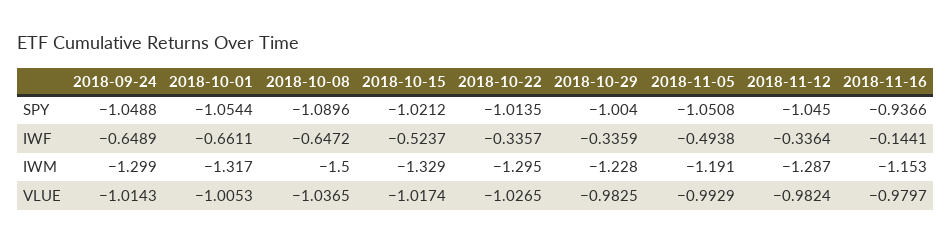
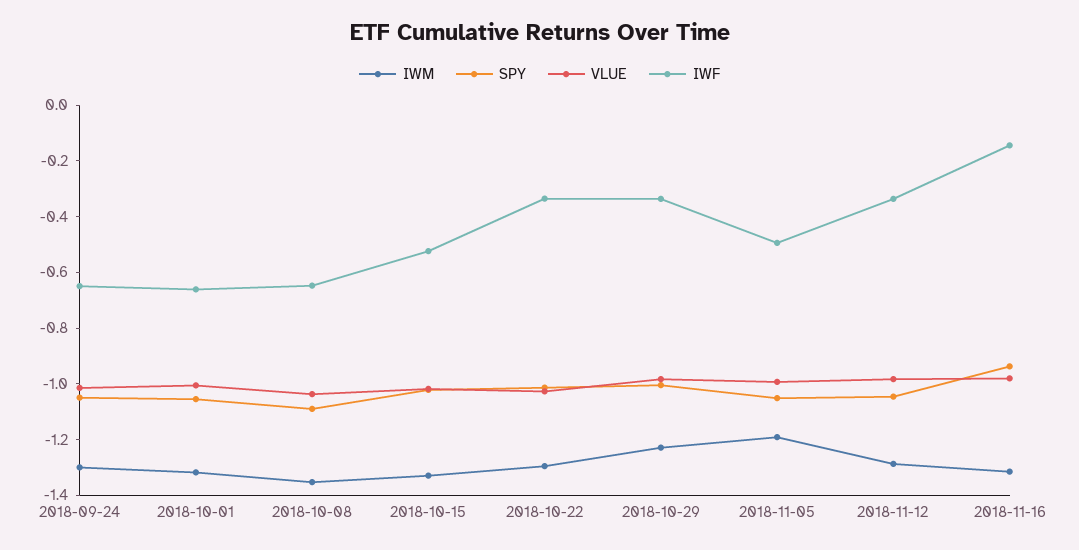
IWM, 2018-10-08: -1.5 -> -1.35
IWM, 2018-11-16: -1.153 -> -1.3

